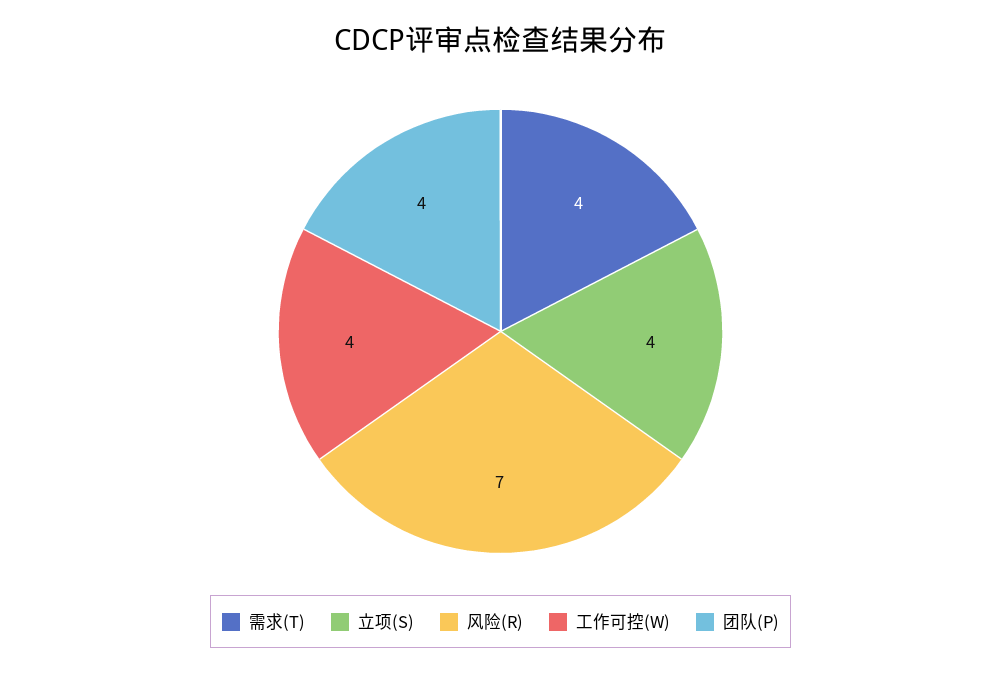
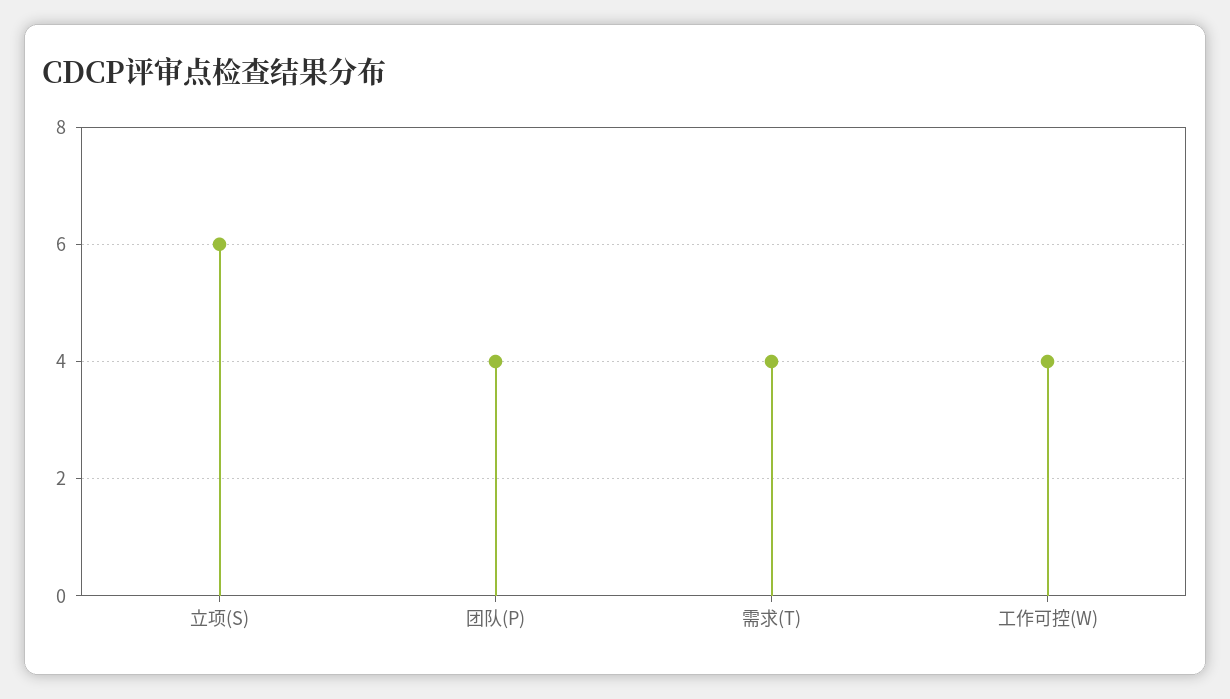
立项(S): 4 -> 6
风险(R): 7 -> none

